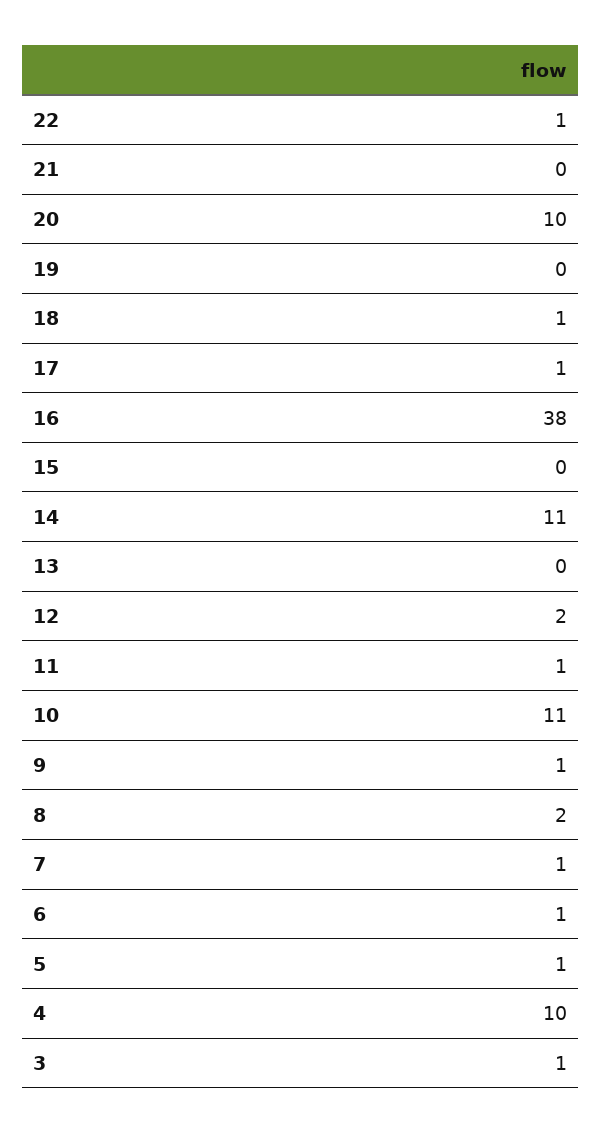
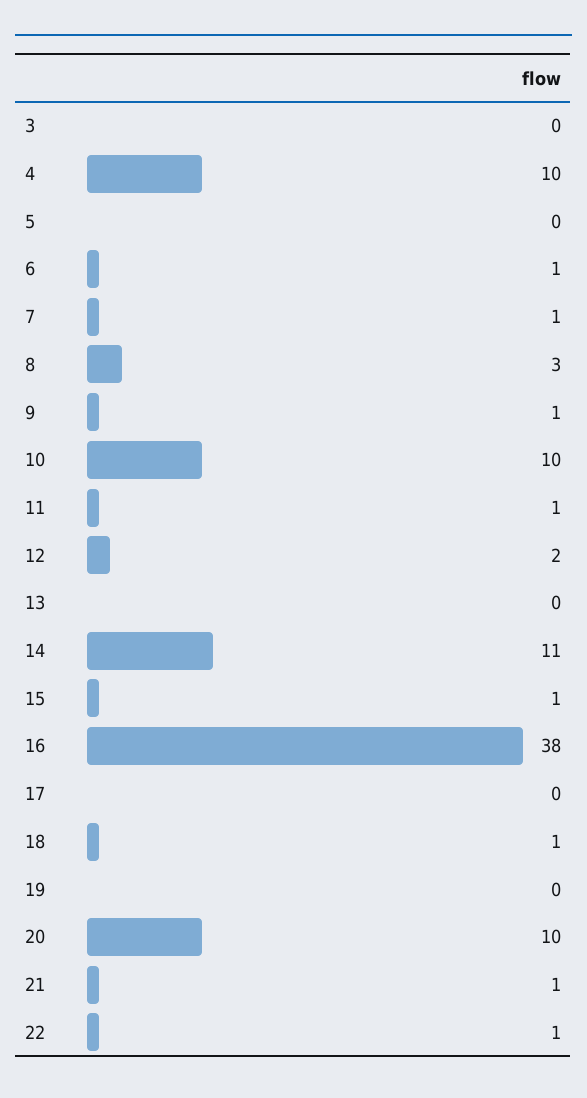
21: 0 -> 1
17: 1 -> 0
15: 0 -> 1
10: 11 -> 10
8: 2 -> 3
5: 1 -> 0
3: 1 -> 0

